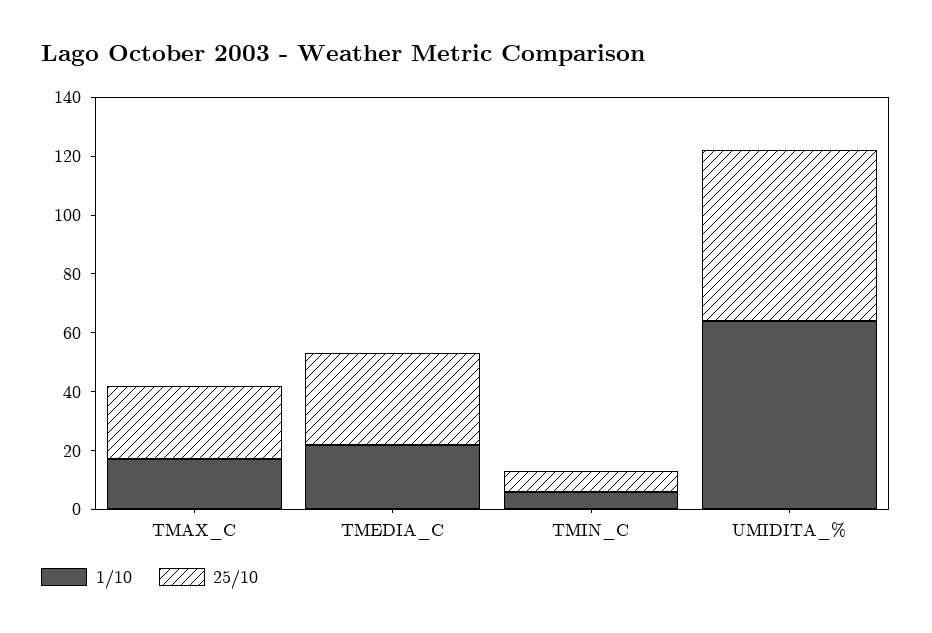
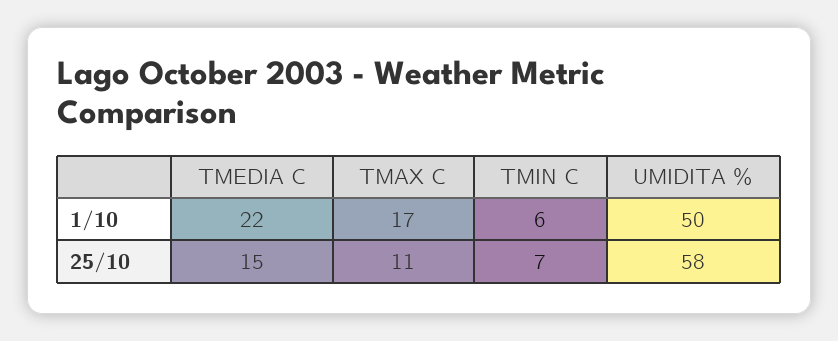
25/10, TMAX_C: 25 -> 11
25/10, TMEDIA_C: 30 -> 15
1/10, UMIDITA_%: 65 -> 50

